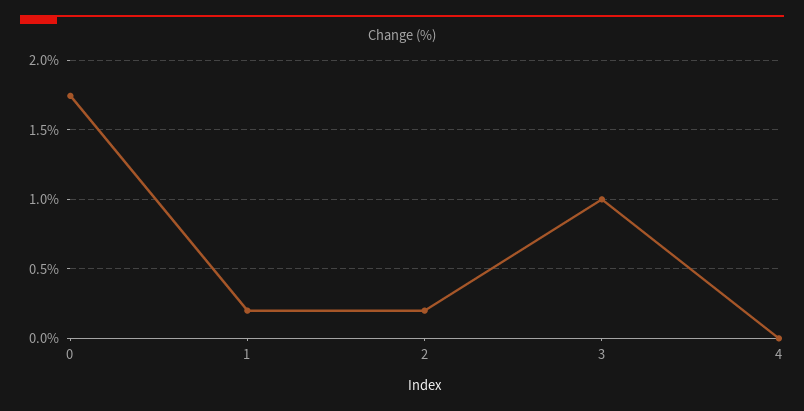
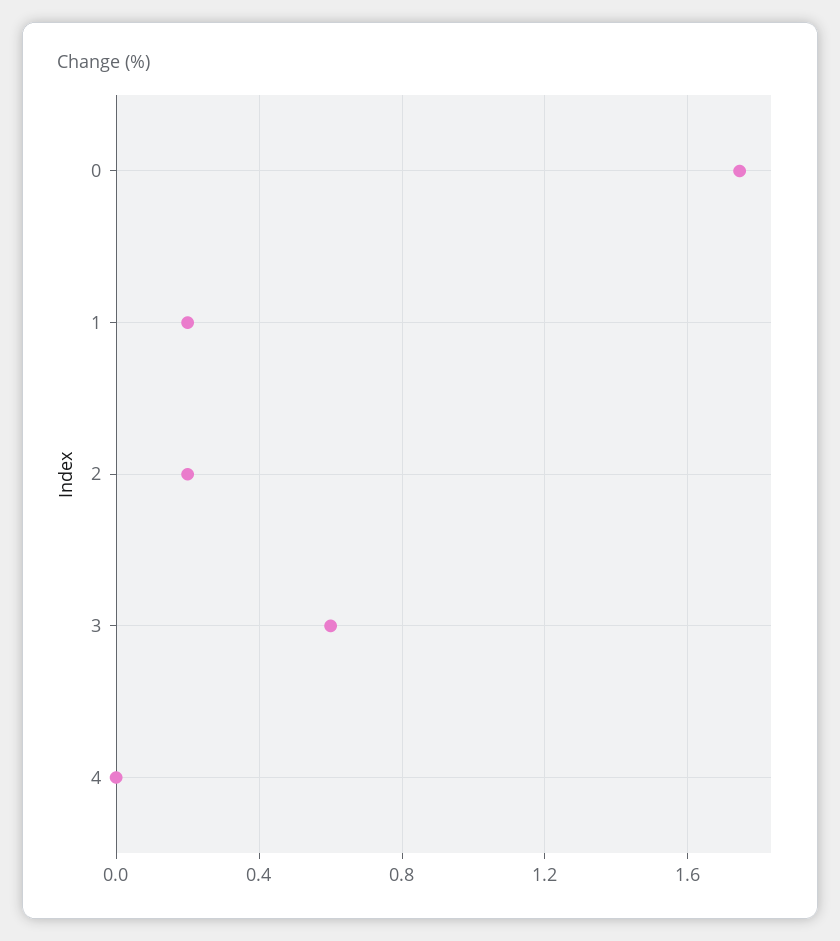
3: 1 -> 0.6

